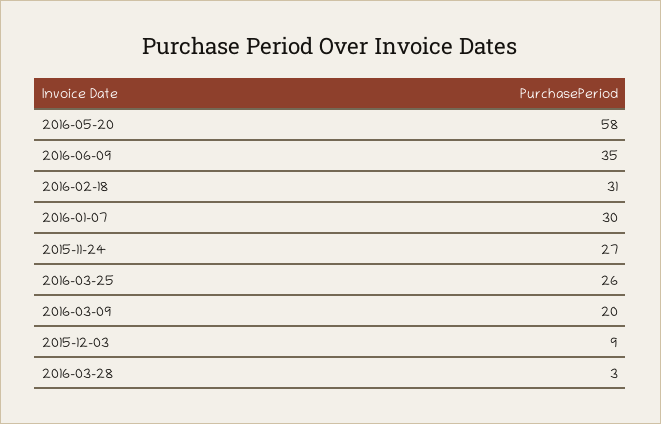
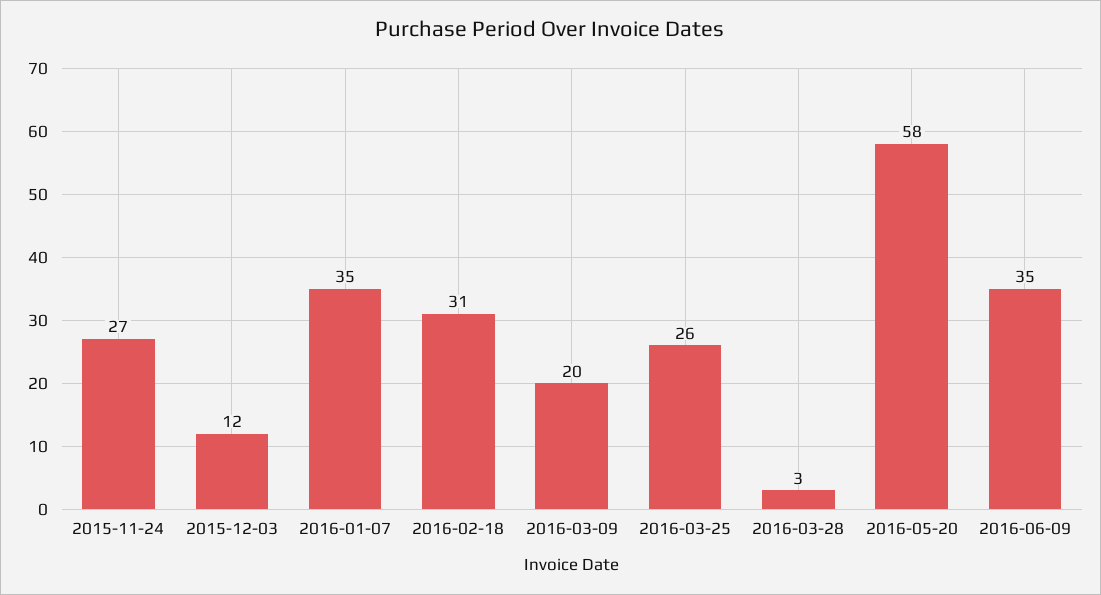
2016-01-07: 30 -> 35
2015-12-03: 9 -> 12

